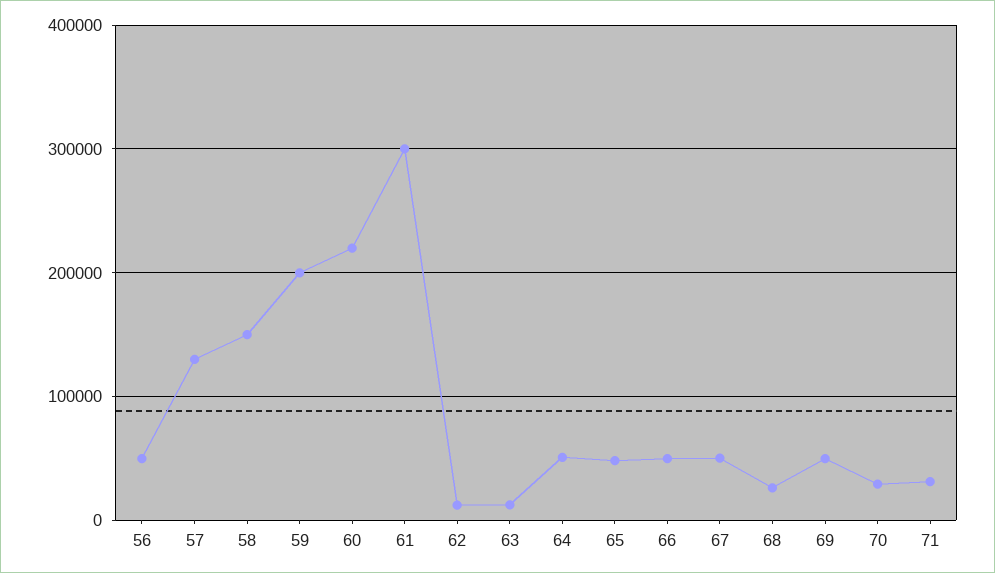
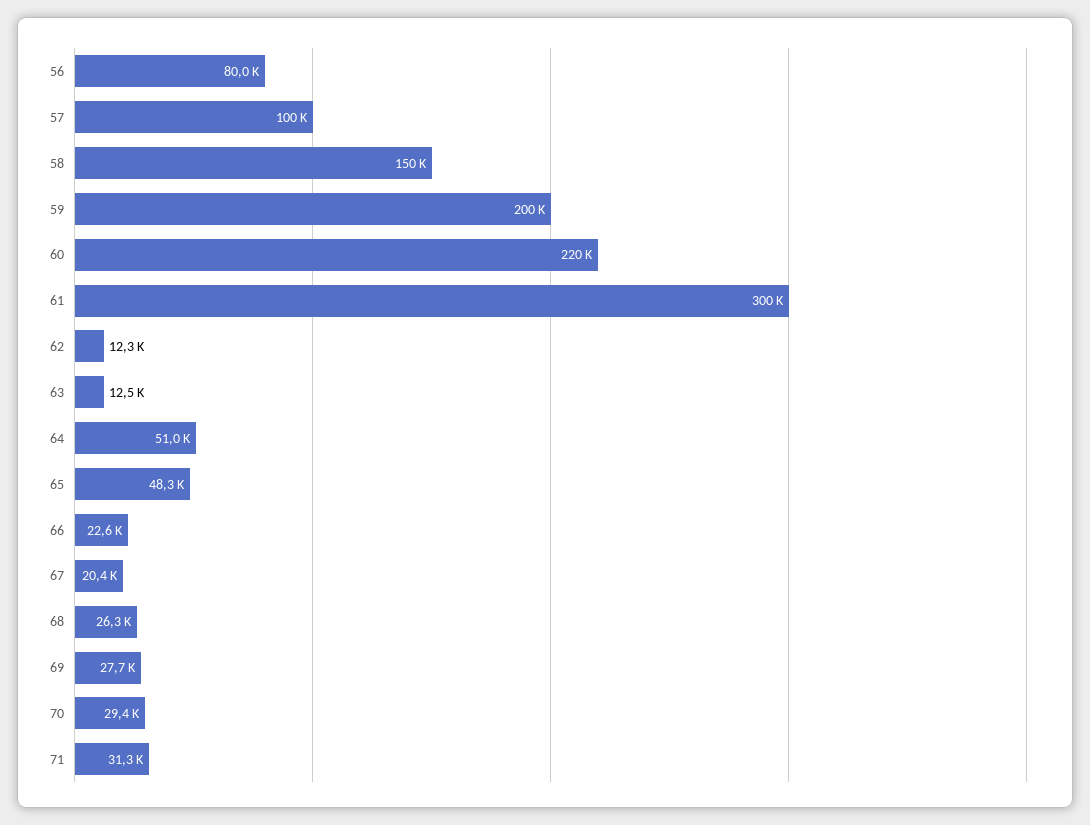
56: 50000 -> 80000
57: 130000 -> 100000
66: 50000 -> 22600
67: 50000 -> 20400
69: 50000 -> 27700

